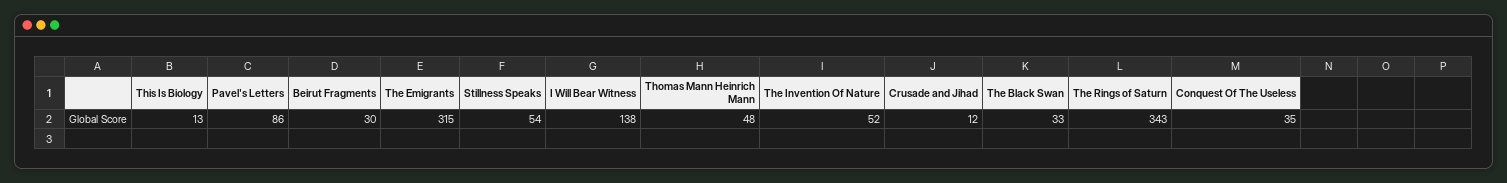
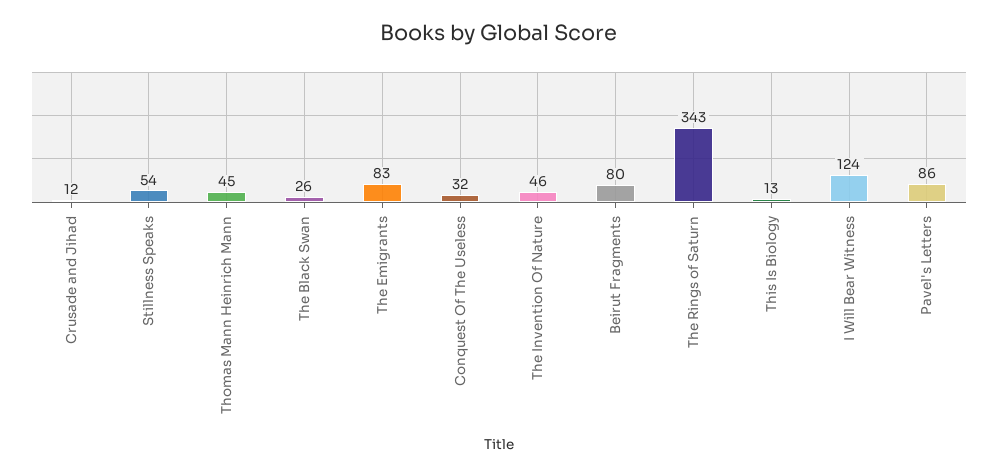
Beirut Fragments: 30 -> 80
The Emigrants: 315 -> 83
I Will Bear Witness: 138 -> 124
Thomas Mann Heinrich Mann: 48 -> 45
The Invention Of Nature: 52 -> 46
The Black Swan: 33 -> 26
Conquest Of The Useless: 35 -> 32

